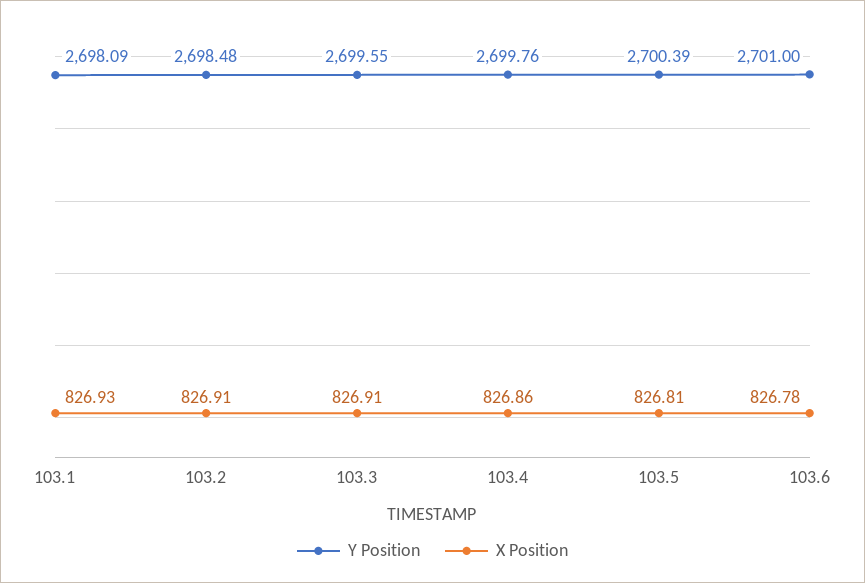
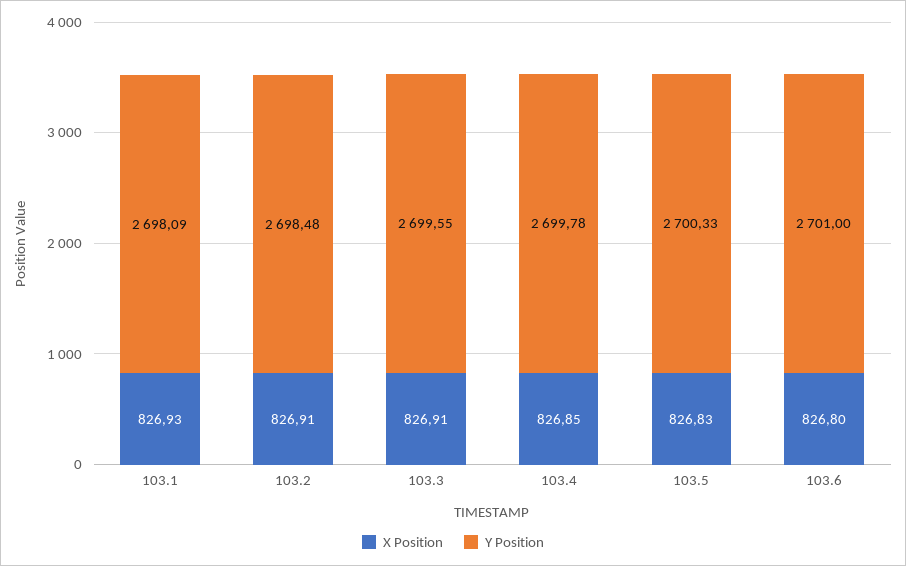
Y Position, 103.4: 2699.76 -> 2699.78
X Position, 103.4: 826.86 -> 826.85
Y Position, 103.5: 2700.39 -> 2700.33
X Position, 103.5: 826.81 -> 826.83
X Position, 103.6: 826.78 -> 826.8

